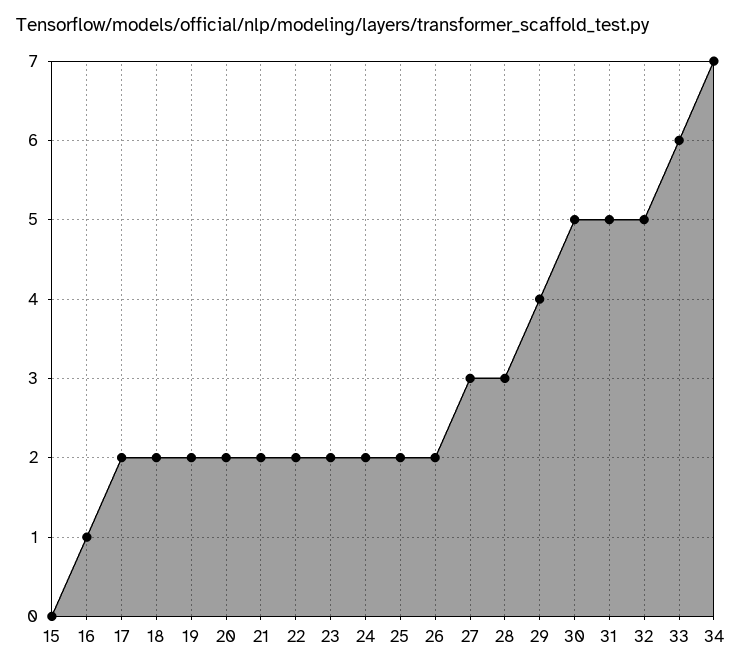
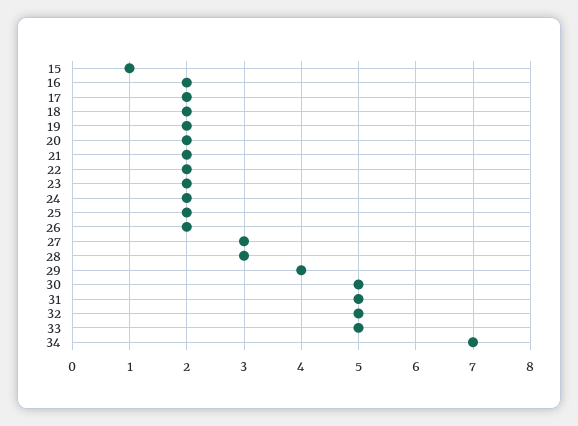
15: 0 -> 1
16: 1 -> 2
33: 6 -> 5

